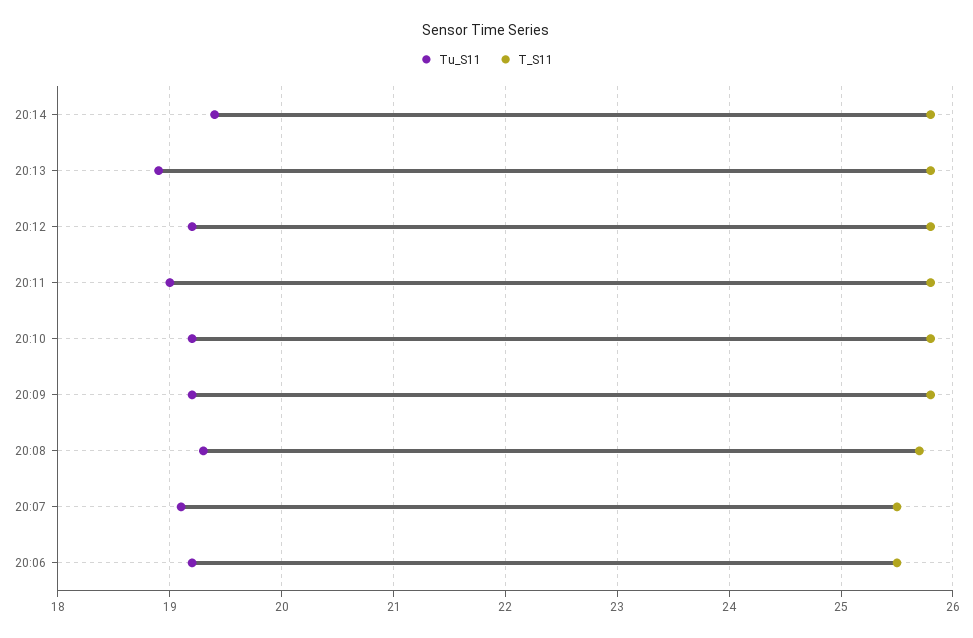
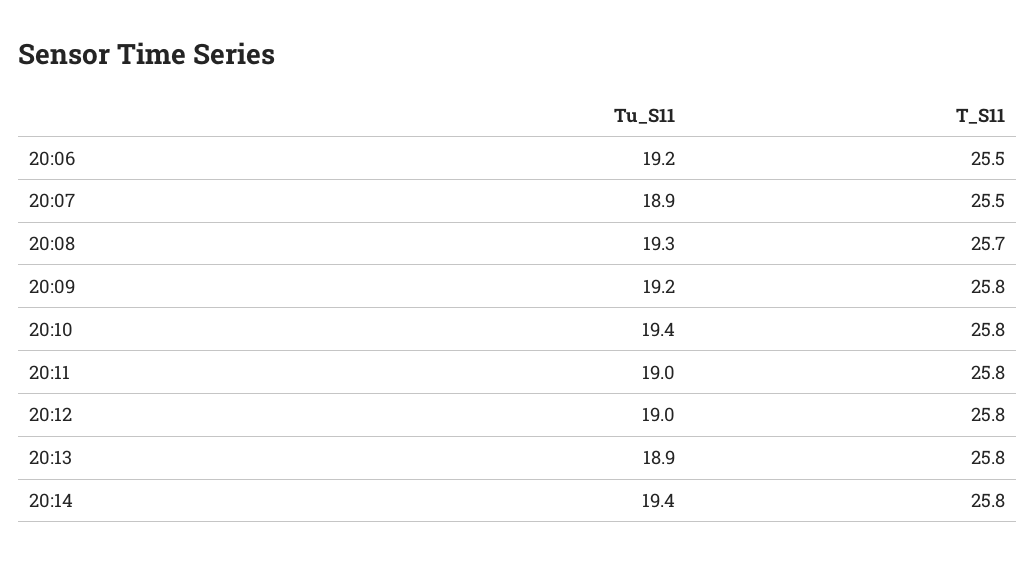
Tu_S11, 20:12: 19.2 -> 19
Tu_S11, 20:10: 19.2 -> 19.4
Tu_S11, 20:07: 19.1 -> 18.9

